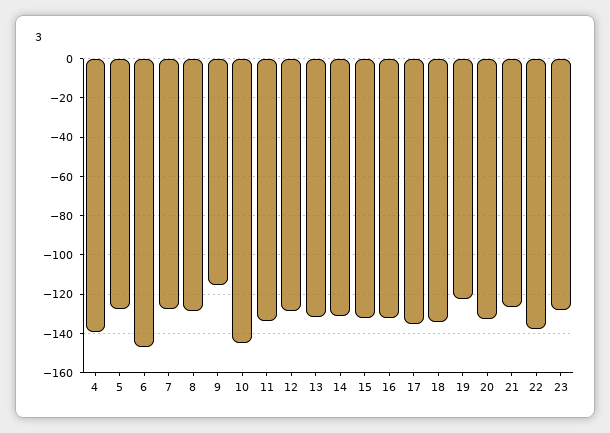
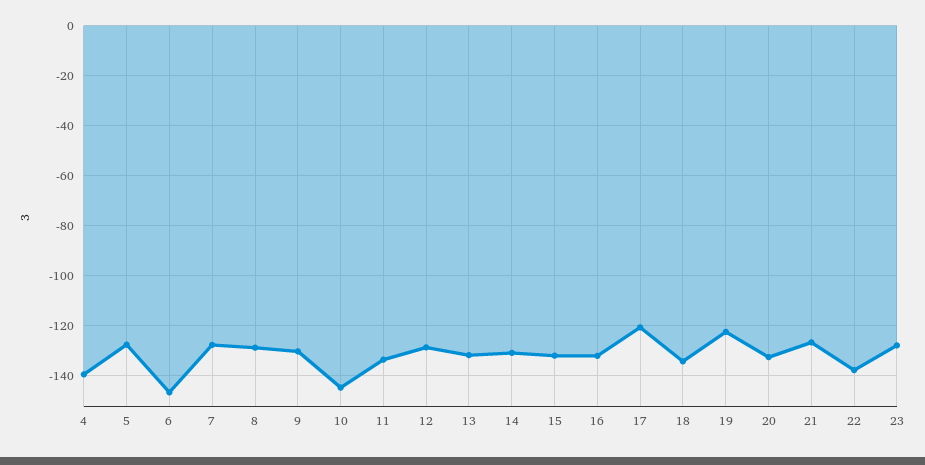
9: -115 -> -130
17: -135 -> -120

